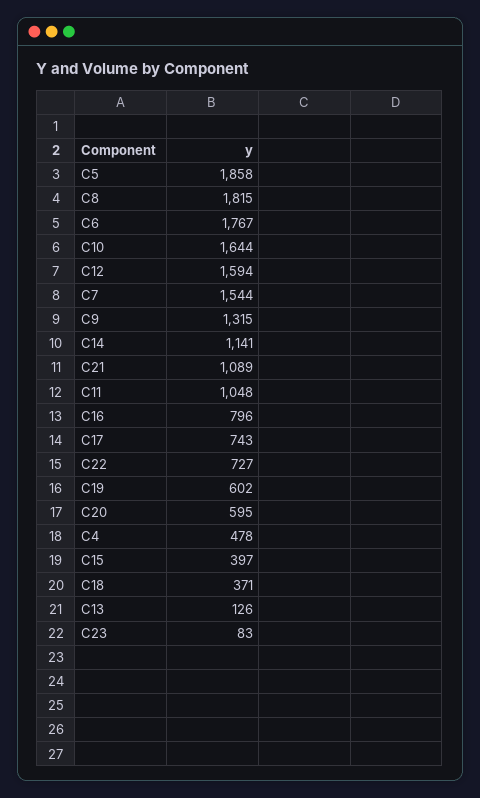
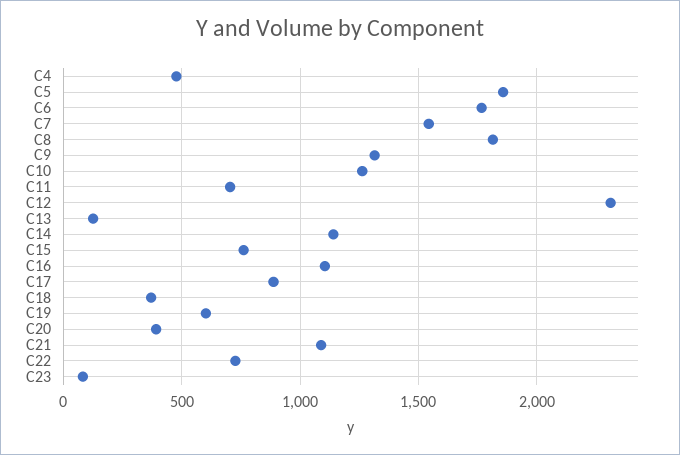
C10: 1644 -> 1250
C12: 1594 -> 2300
C11: 1048 -> 700
C16: 796 -> 1100
C17: 743 -> 900
C20: 595 -> 400
C15: 397 -> 750

